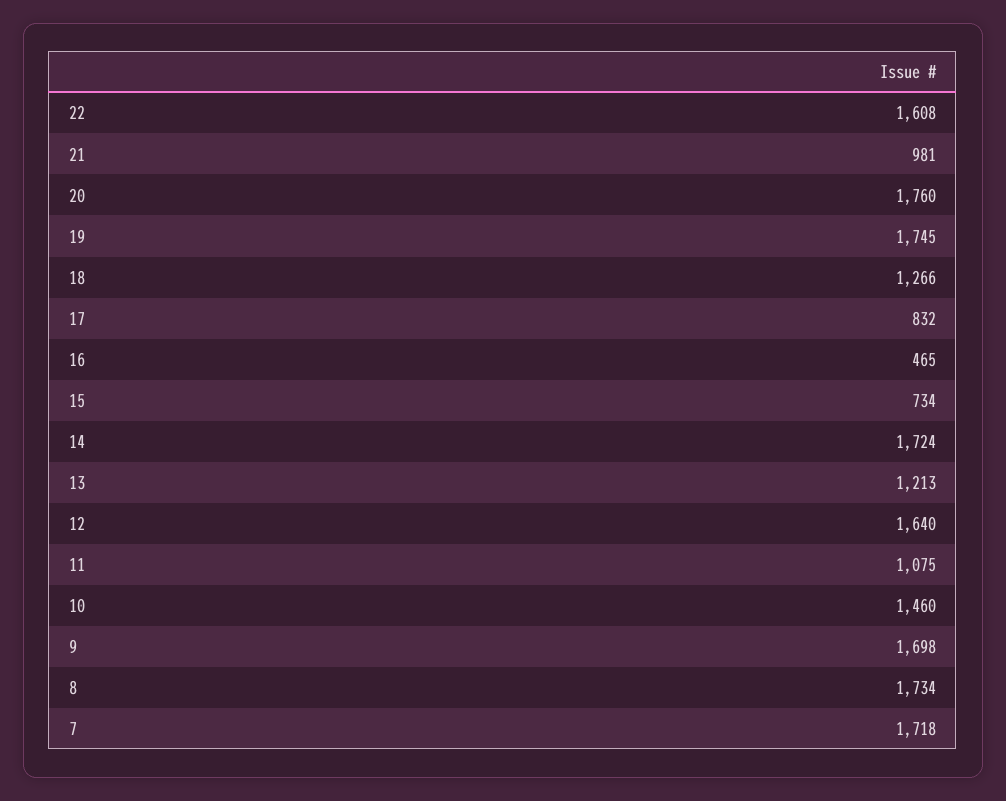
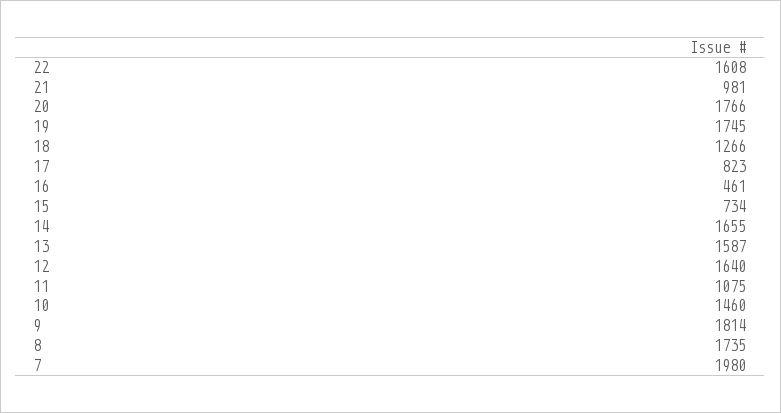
20: 1760 -> 1766
17: 832 -> 823
16: 465 -> 461
14: 1724 -> 1655
13: 1213 -> 1587
9: 1698 -> 1814
8: 1734 -> 1735
7: 1718 -> 1980

